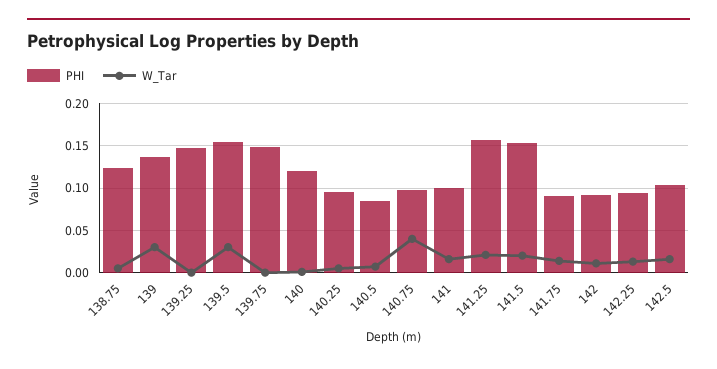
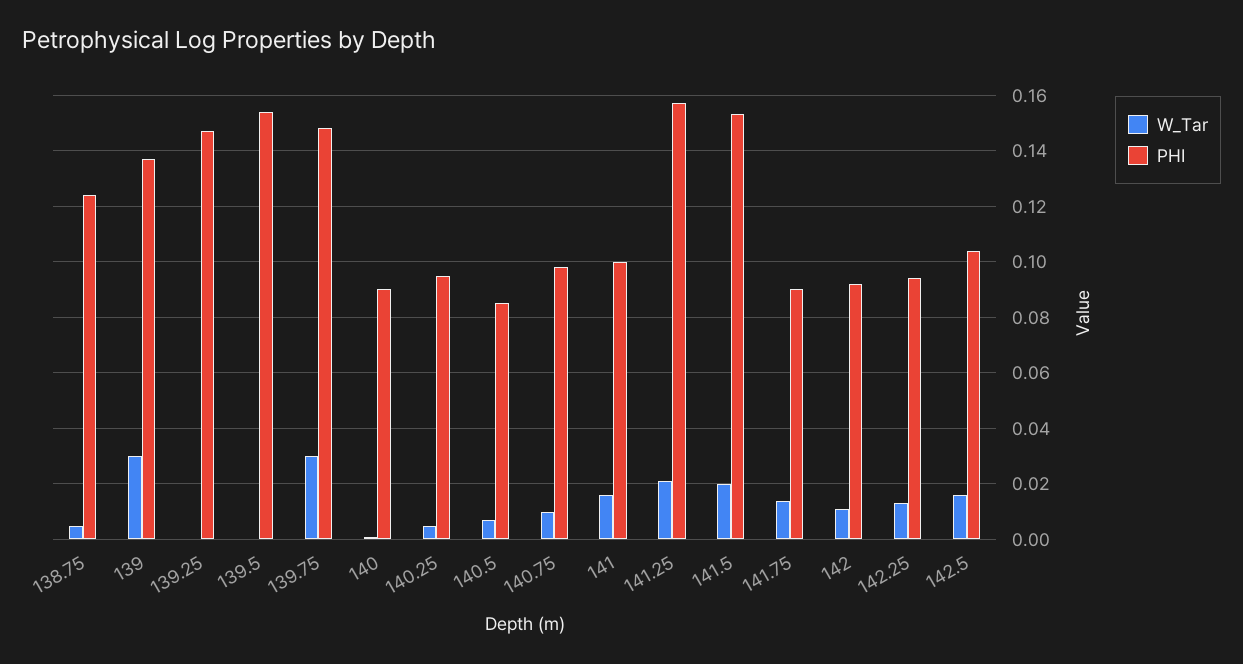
W_Tar, 139.5: 0.03 -> 0
W_Tar, 139.75: 0 -> 0.03
PHI, 140: 0.12 -> 0.09
W_Tar, 140.75: 0.04 -> 0.01

